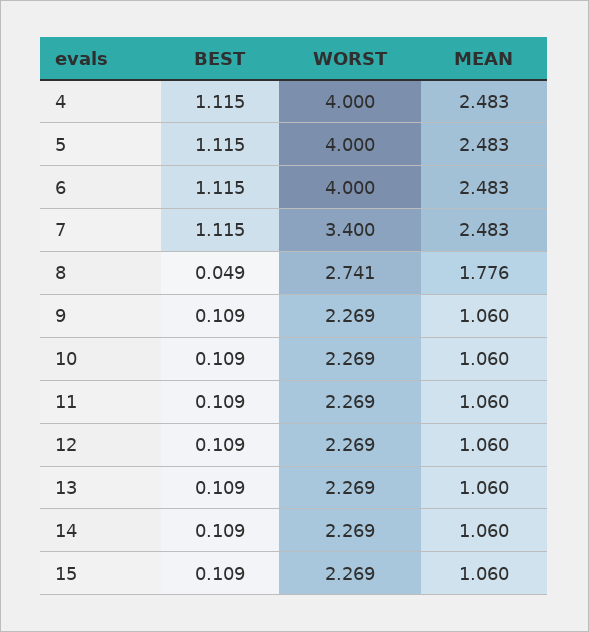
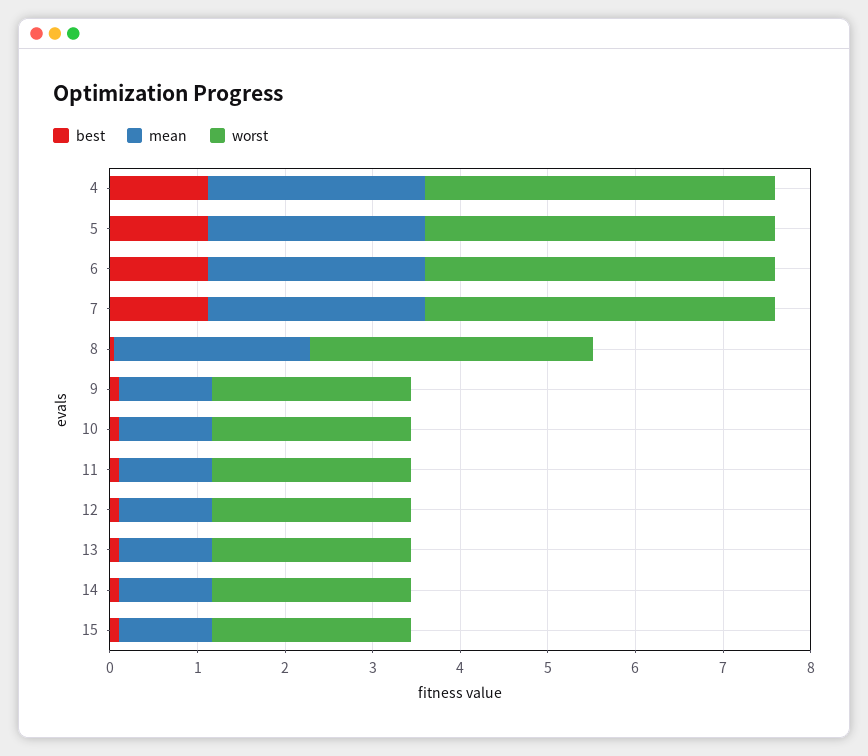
WORST, 7: 3.4 -> 4
WORST, 8: 2.741 -> 3.2
MEAN, 8: 1.776 -> 2.2

